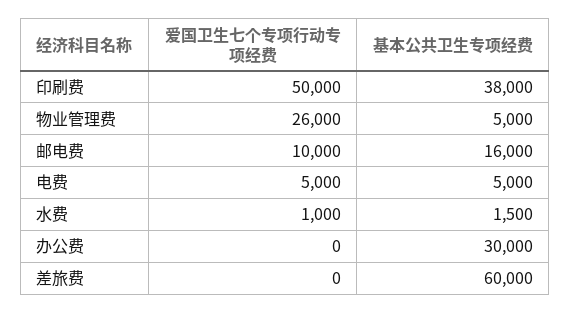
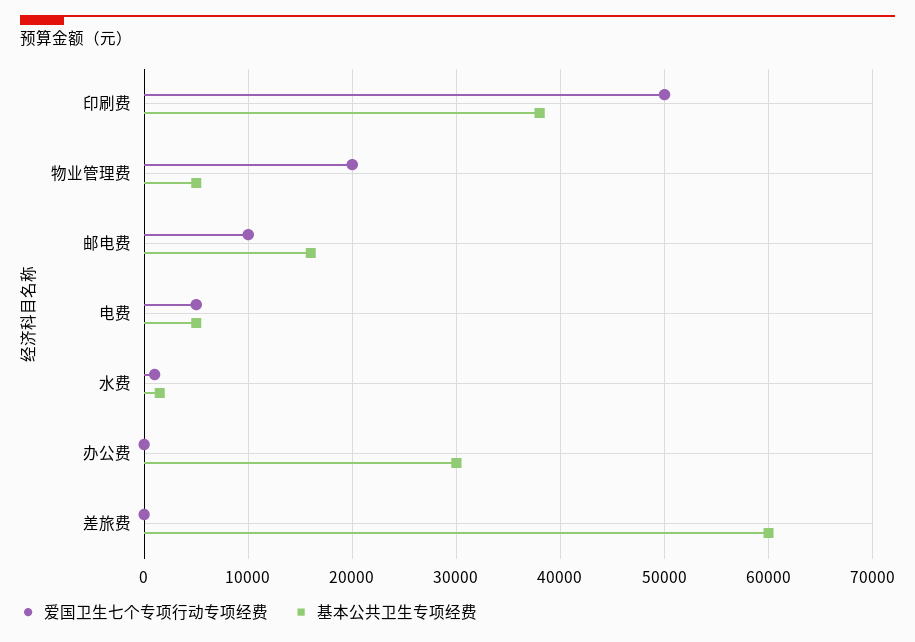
爱国卫生七个专项行动专项经费, 物业管理费: 26000 -> 20000

